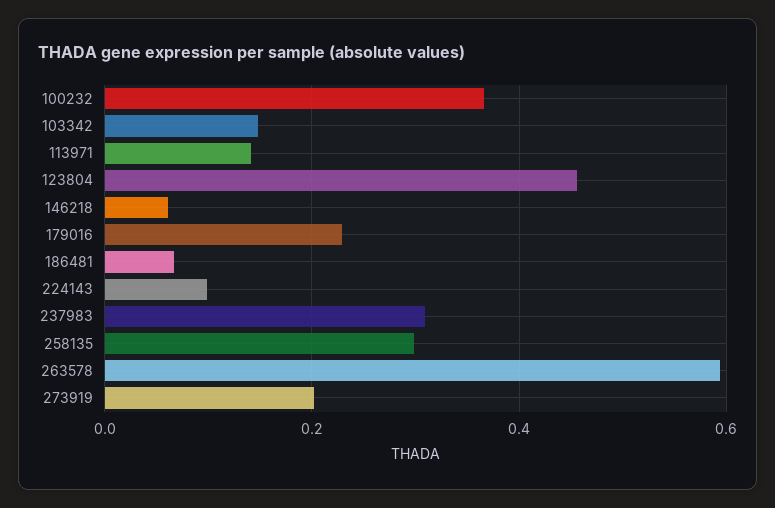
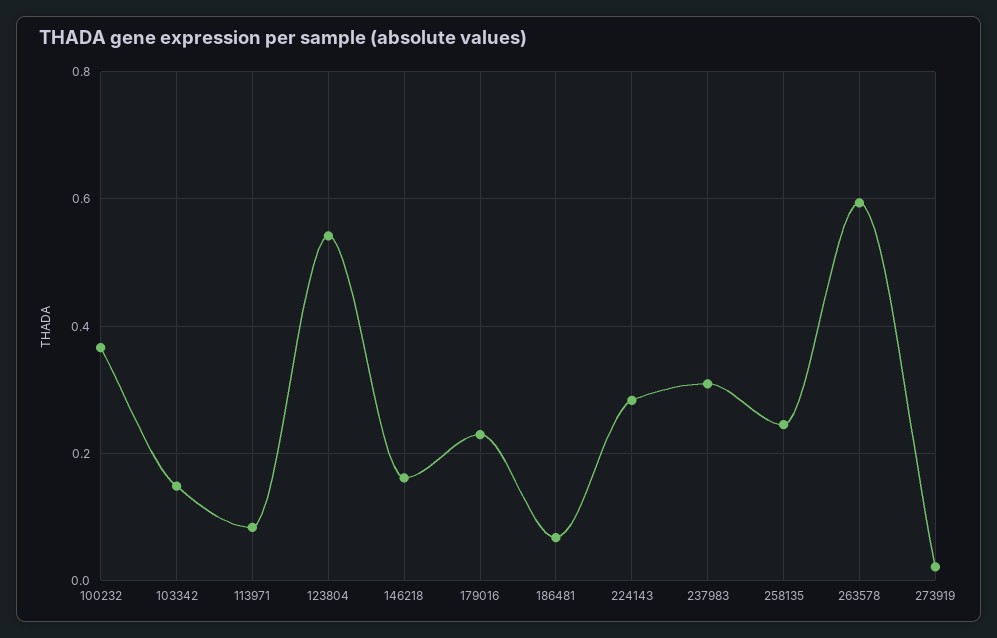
113971: 0.14 -> 0.08
123804: 0.46 -> 0.54
146218: 0.06 -> 0.16
224143: 0.1 -> 0.28
258135: 0.3 -> 0.24
273919: 0.2 -> 0.02

